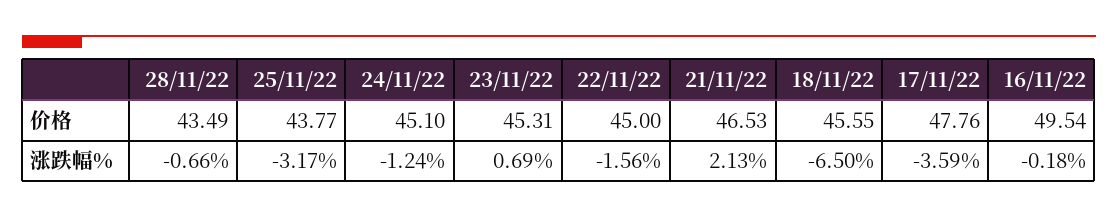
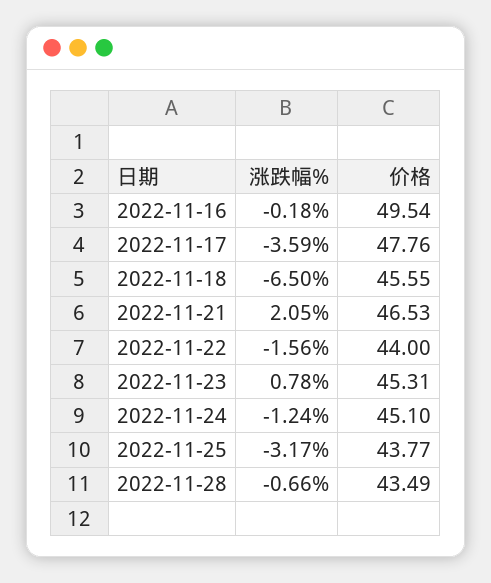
22/11/22, 价格: 45 -> 44
23/11/22, 涨跌幅%: 0.69 -> 0.78
21/11/22, 涨跌幅%: 2.13 -> 2.05

